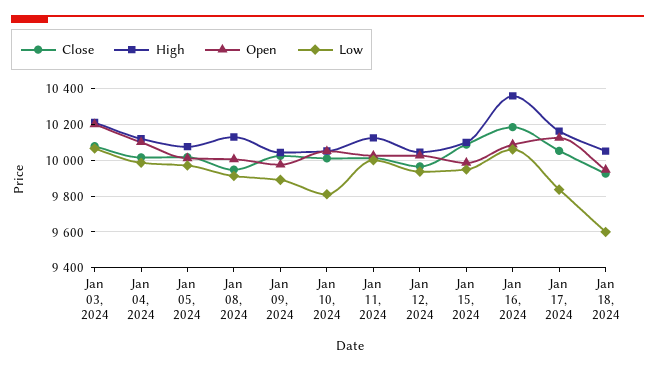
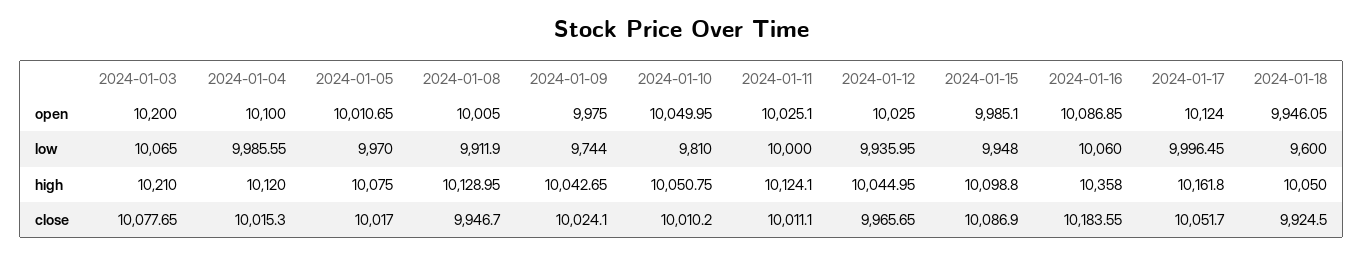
Low, Jan 09, 2024: 9900 -> 9744
Low, Jan 17, 2024: 9850 -> 9996.45

